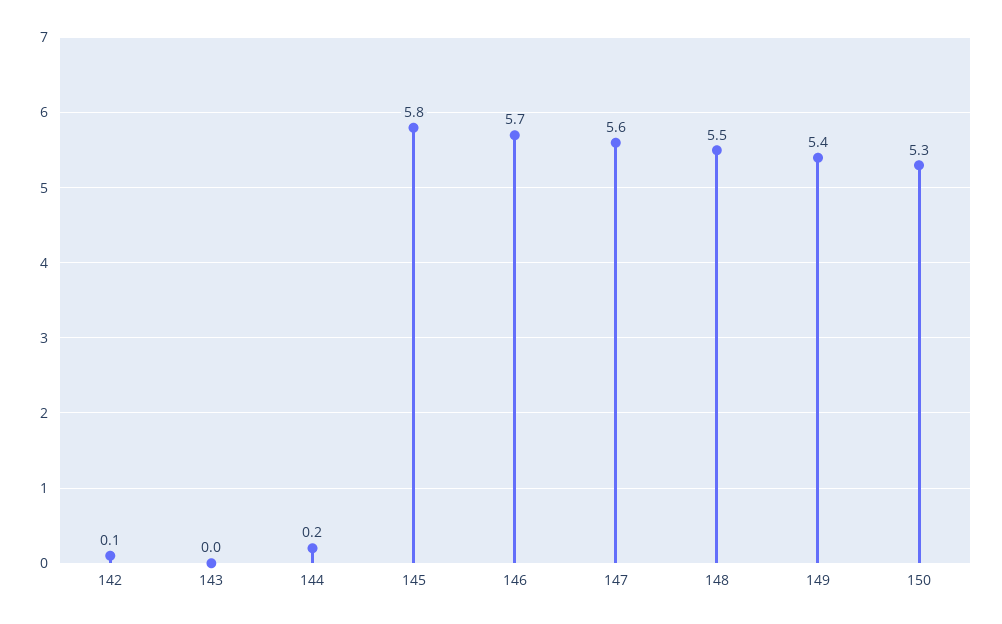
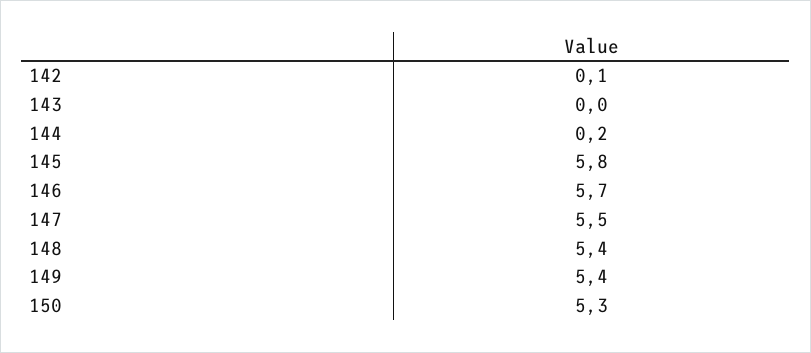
147: 5.6 -> 5.5
148: 5.5 -> 5.4

